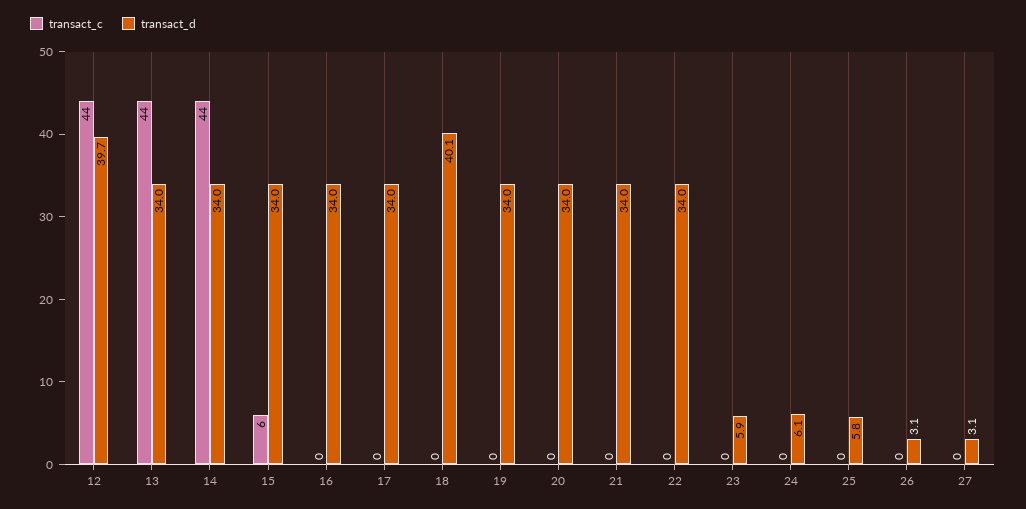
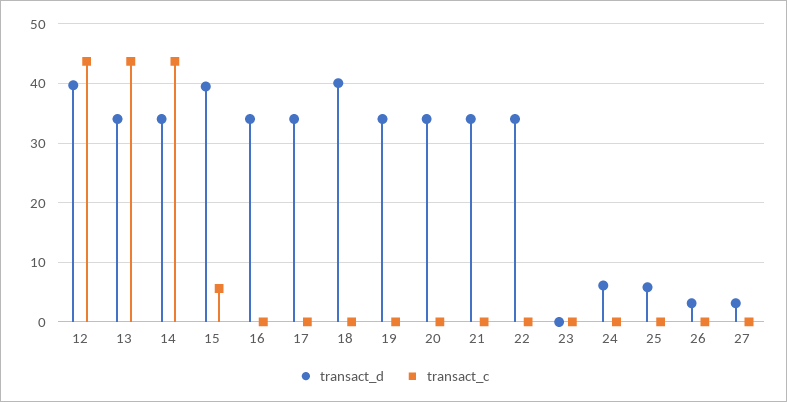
transact_d, 15: 34 -> 40
transact_d, 23: 5.9 -> 0

